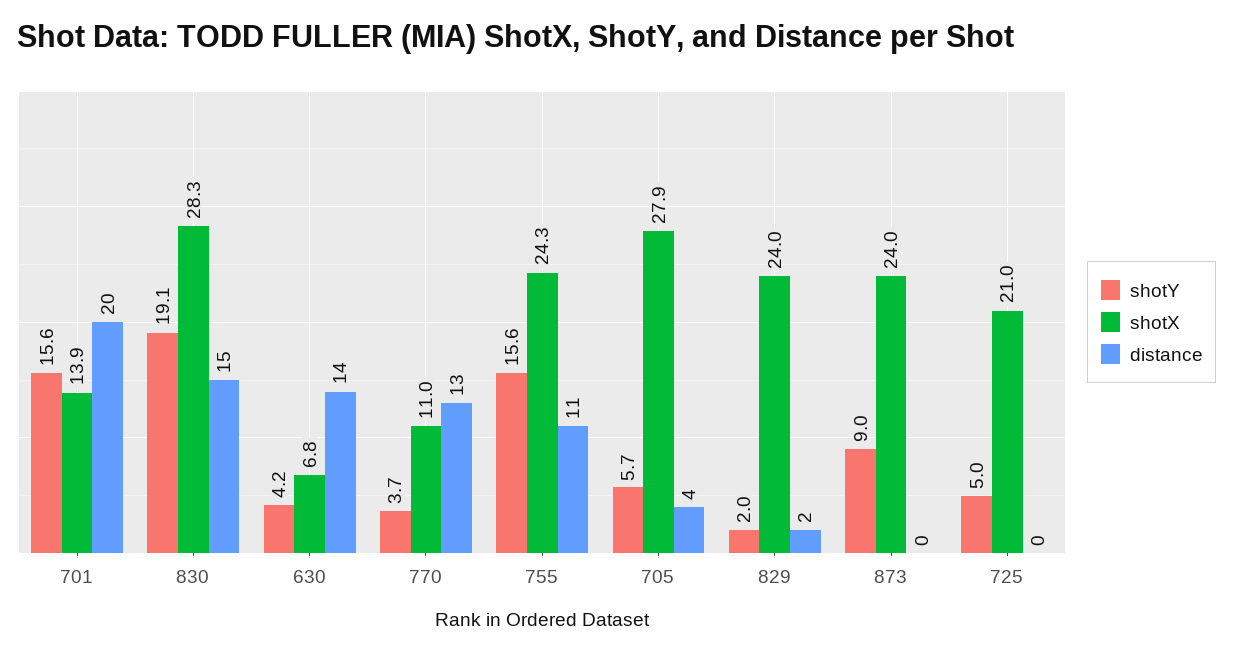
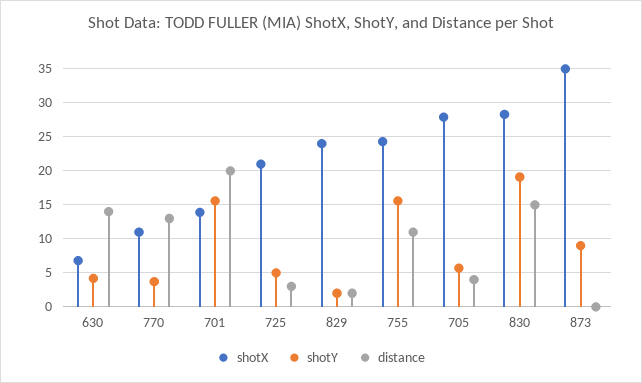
shotX, 873: 24 -> 35
distance, 725: 0 -> 3

